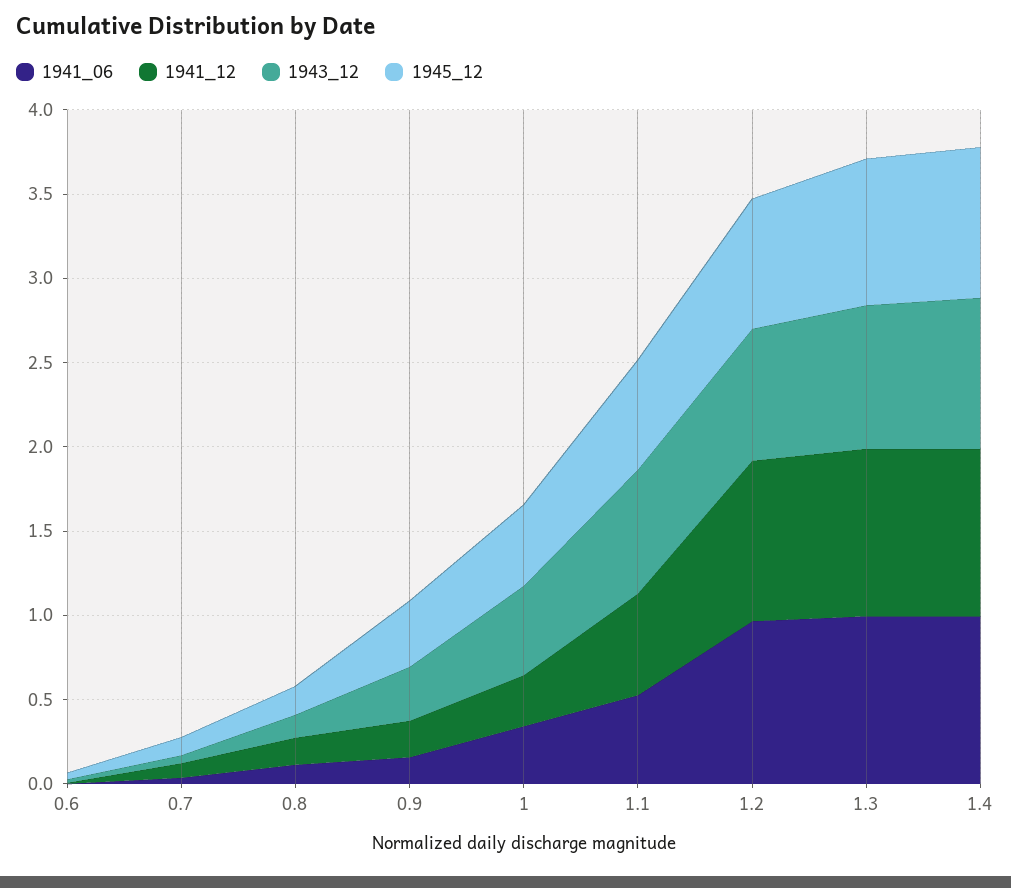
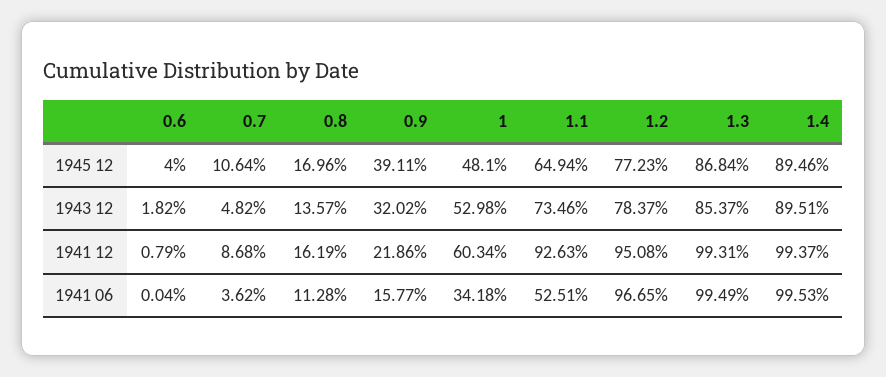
1941_12, 1: 0.3 -> 0.6034
1941_12, 1.1: 0.6 -> 0.9263

